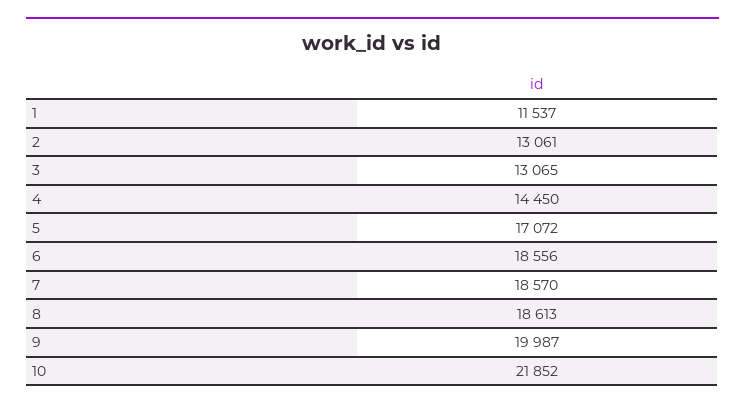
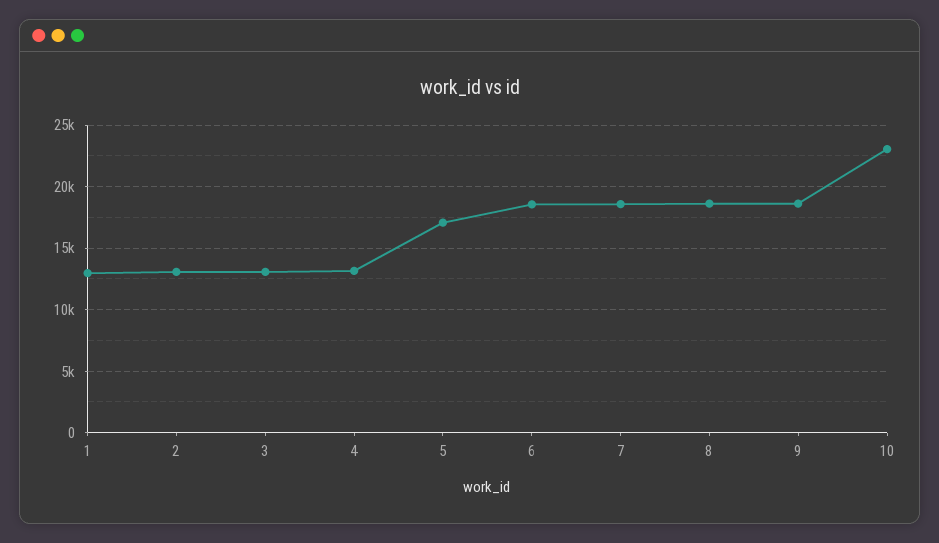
1: 11537 -> 13000
4: 14450 -> 13000
9: 19987 -> 18500
10: 21852 -> 23000

